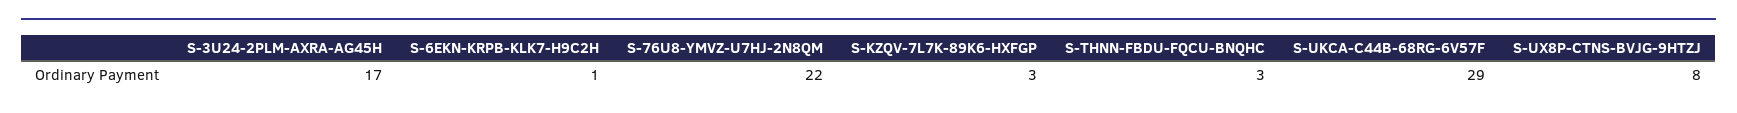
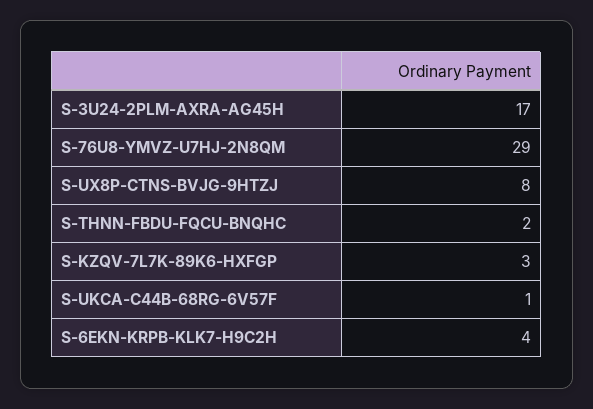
S-6EKN-KRPB-KLK7-H9C2H: 1 -> 4
S-76U8-YMVZ-U7HJ-2N8QM: 22 -> 29
S-THNN-FBDU-FQCU-BNQHC: 3 -> 2
S-UKCA-C44B-68RG-6V57F: 29 -> 1

